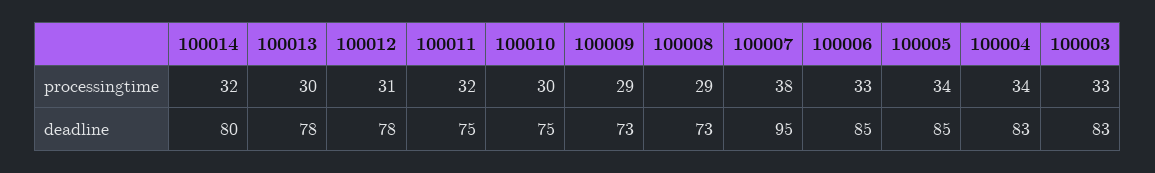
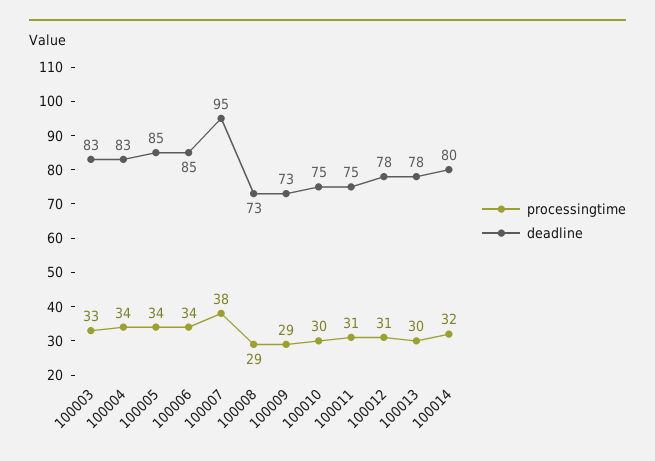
processingtime, 100011: 32 -> 31
processingtime, 100006: 33 -> 34

